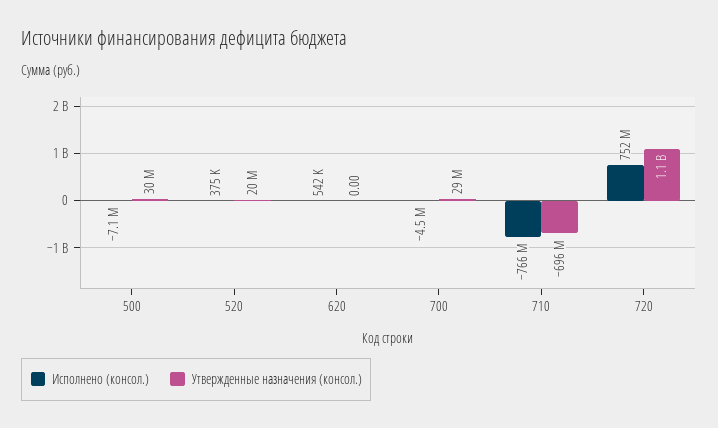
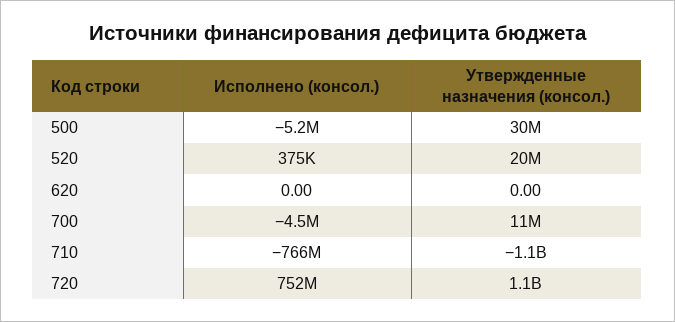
Исполнено (консол.), 500: -7100000 -> -5200000
Исполнено (консол.), 620: 542000 -> 0
Утвержденные назначения (консол.), 700: 29000000 -> 11000000
Утвержденные назначения (консол.), 710: -696000000 -> -1100000000

